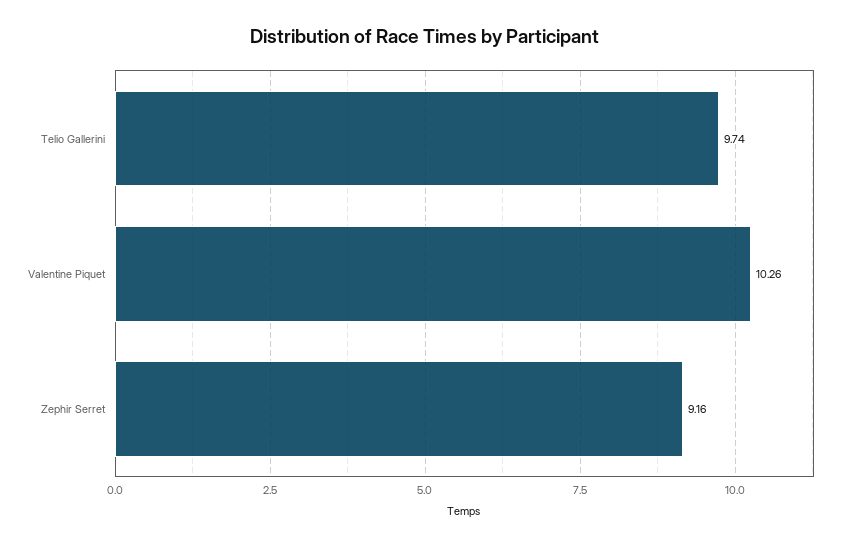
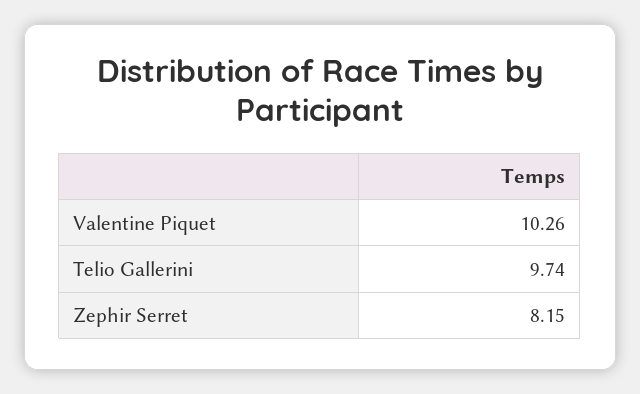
Zephir Serret: 9.16 -> 8.15

